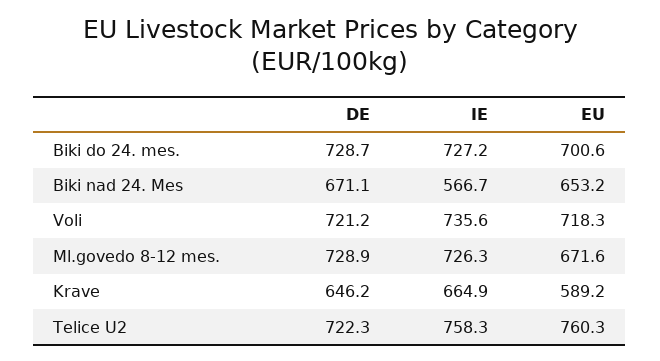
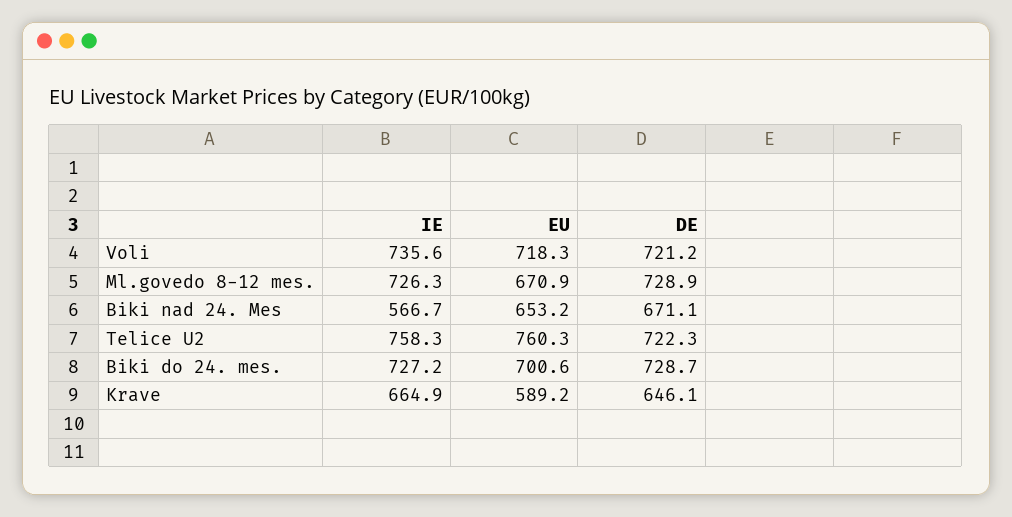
EU, Ml.govedo 8-12 mes.: 671.6 -> 670.9
DE, Krave: 646.2 -> 646.1

